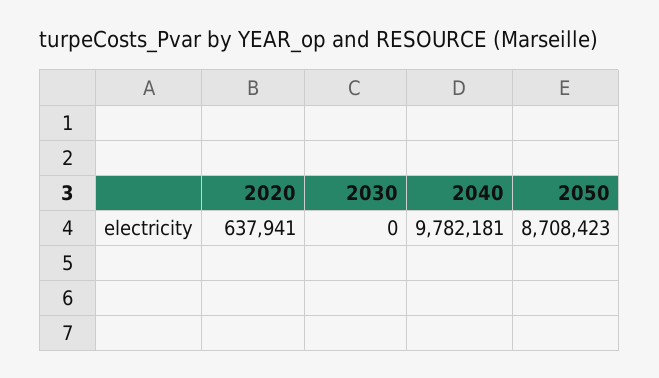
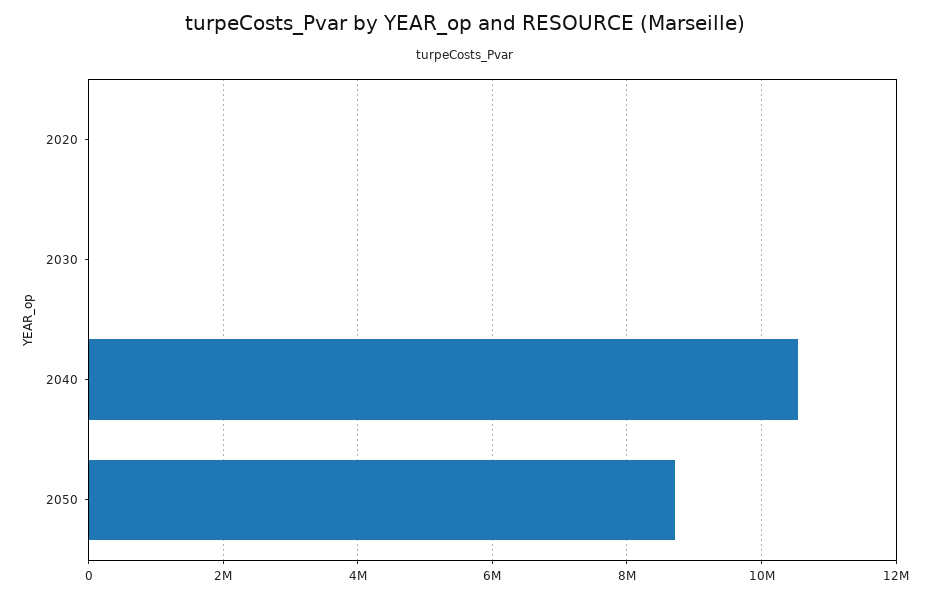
2020: 637941 -> 0
2040: 9782181 -> 10600000

